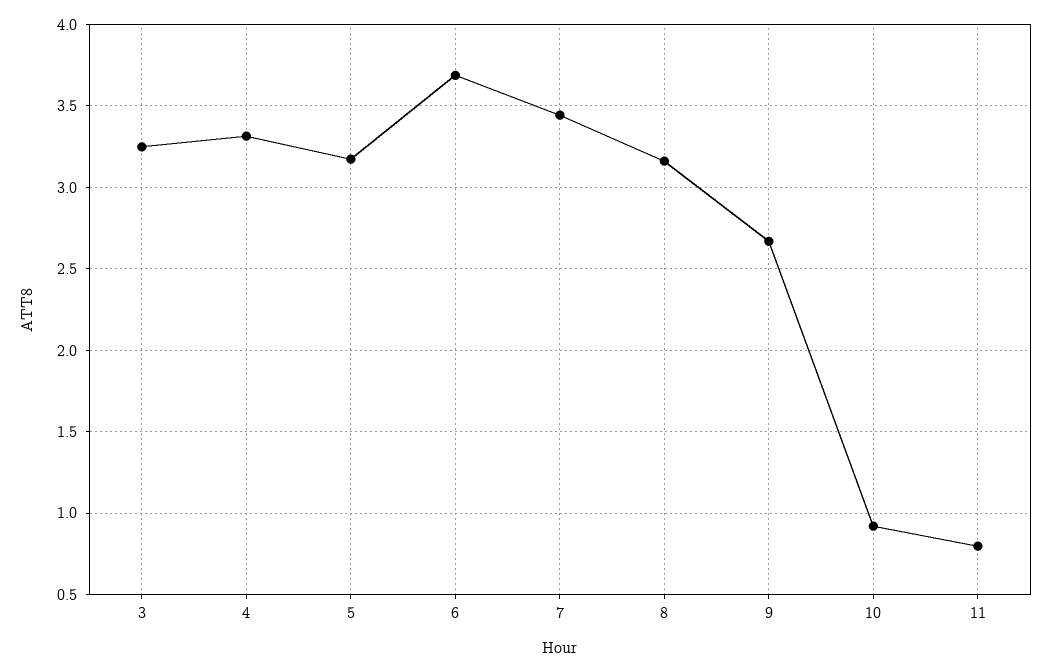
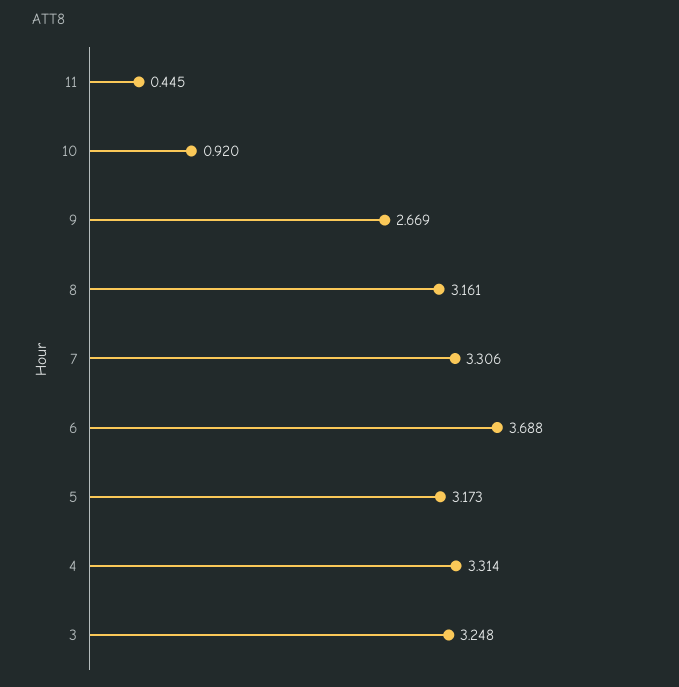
7: 3.45 -> 3.306
11: 0.8 -> 0.445

